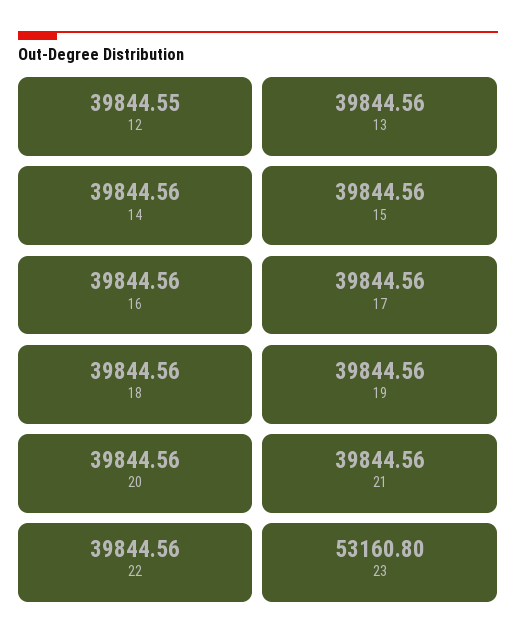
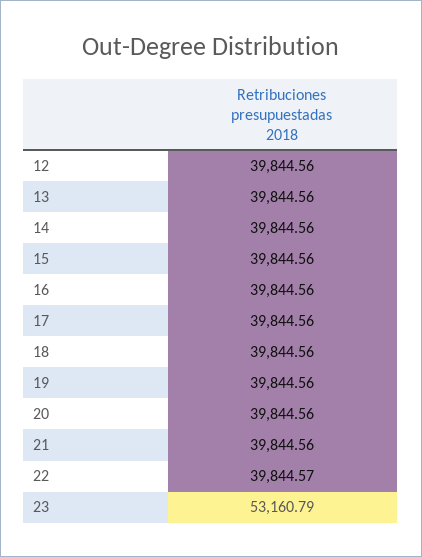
12: 39844.55 -> 39844.56
22: 39844.56 -> 39844.57
23: 53160.8 -> 53160.79

